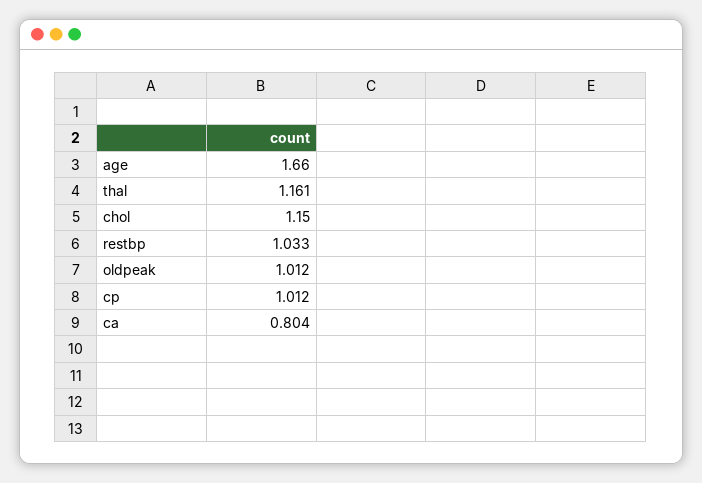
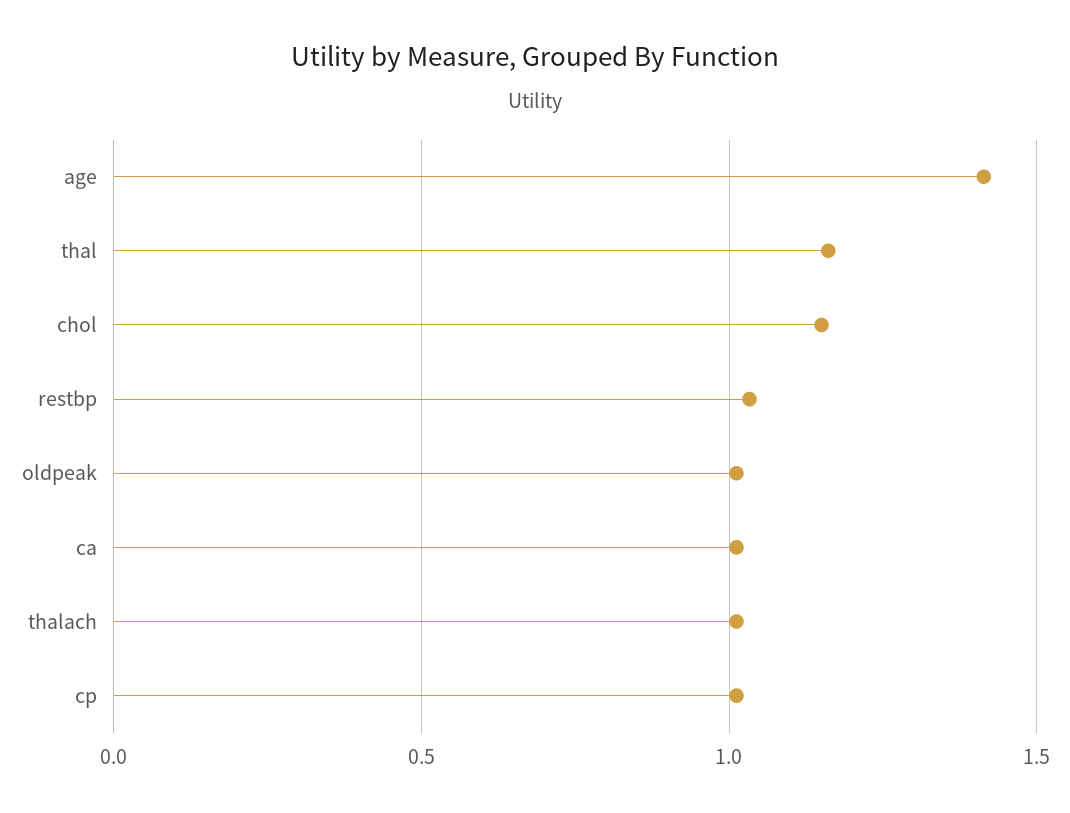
age: 1.66 -> 1.4
ca: 0.804 -> 1
thalach: none -> 1

